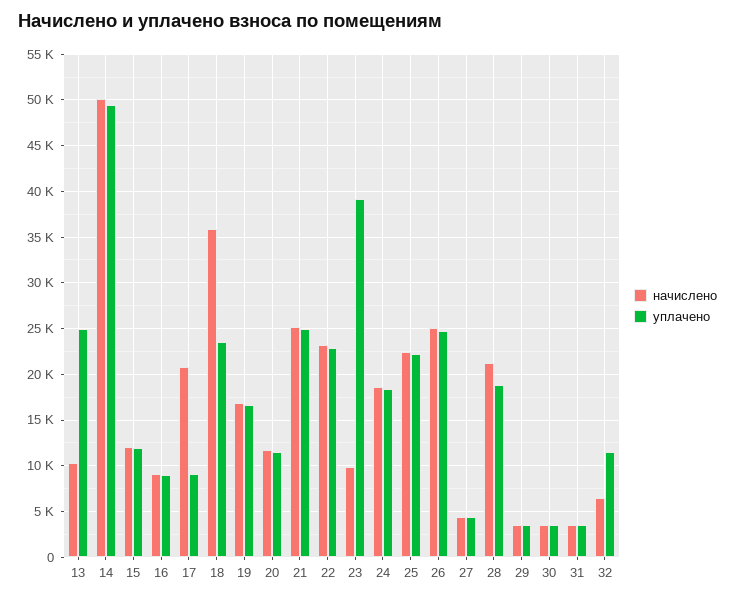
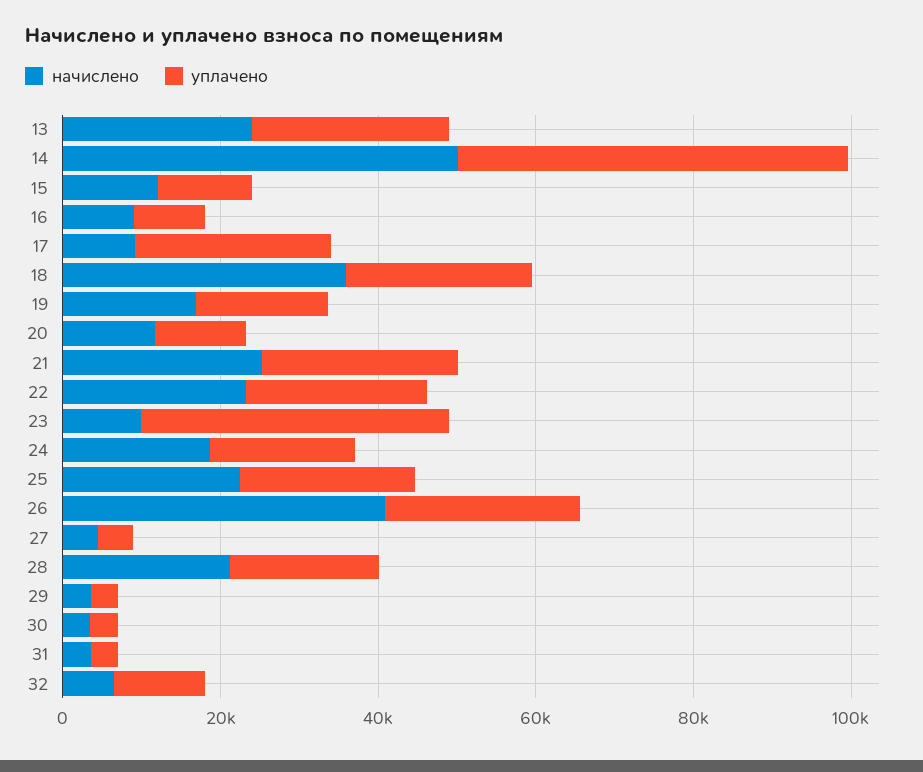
начислено, 13: 10000 -> 25000
начислено, 17: 21000 -> 10000
уплачено, 17: 9000 -> 25000
начислено, 26: 25000 -> 40000

